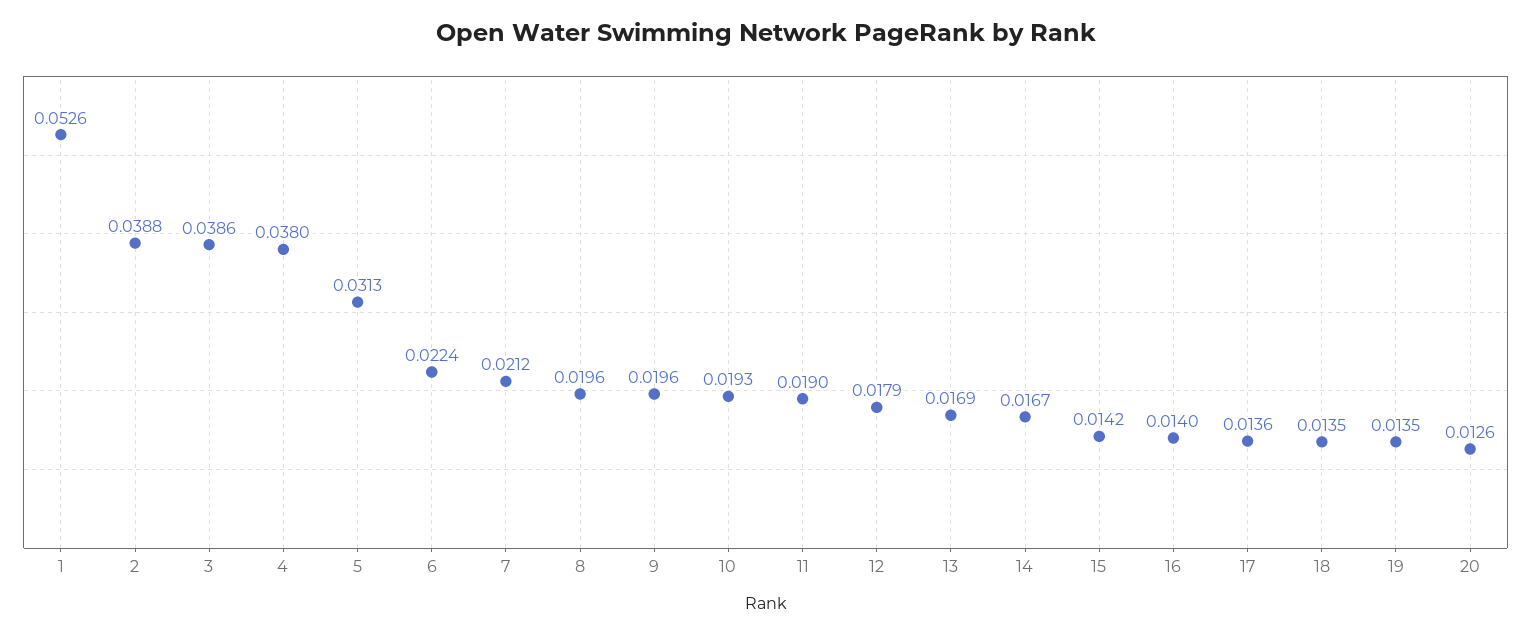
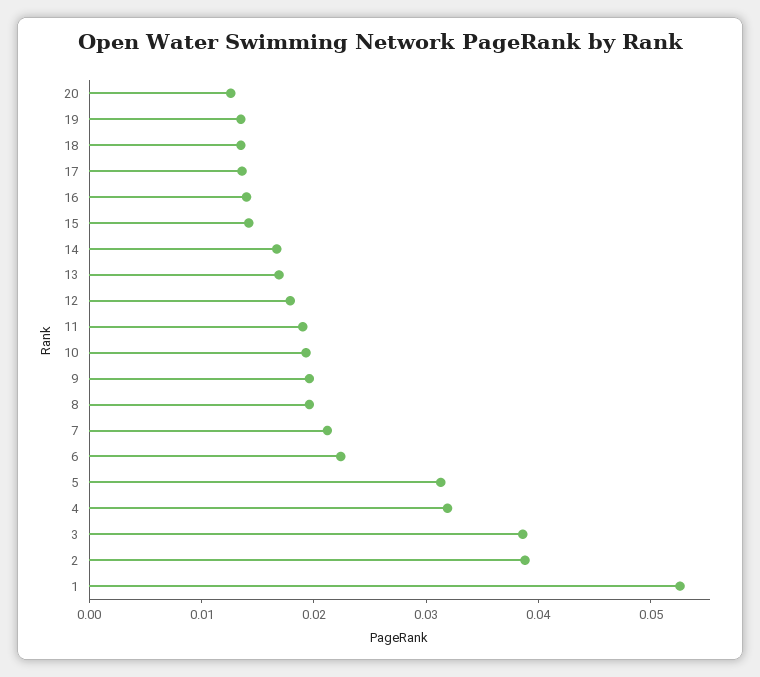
4: 0.038 -> 0.032

